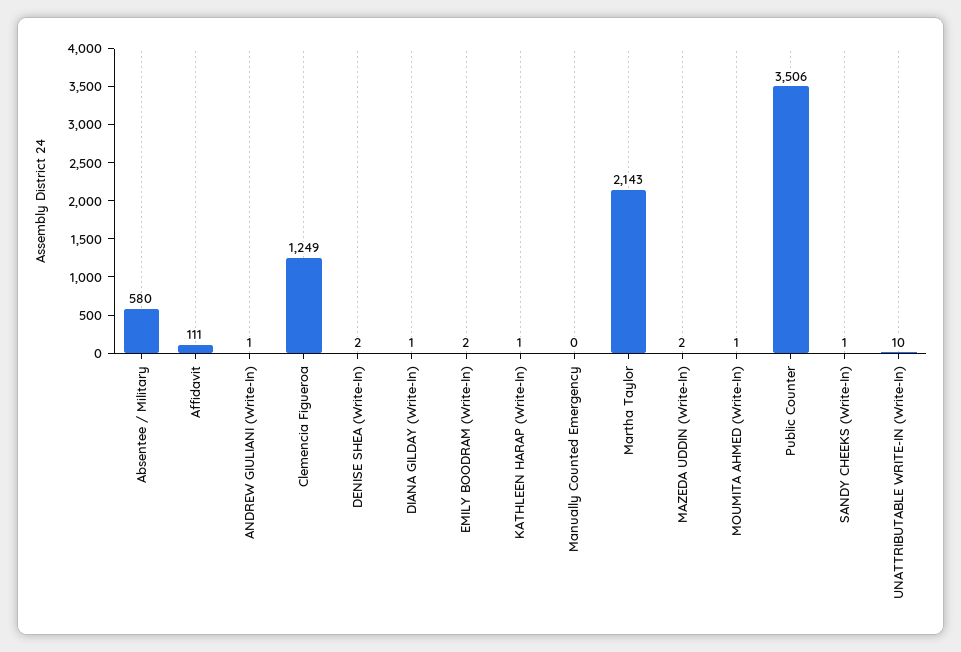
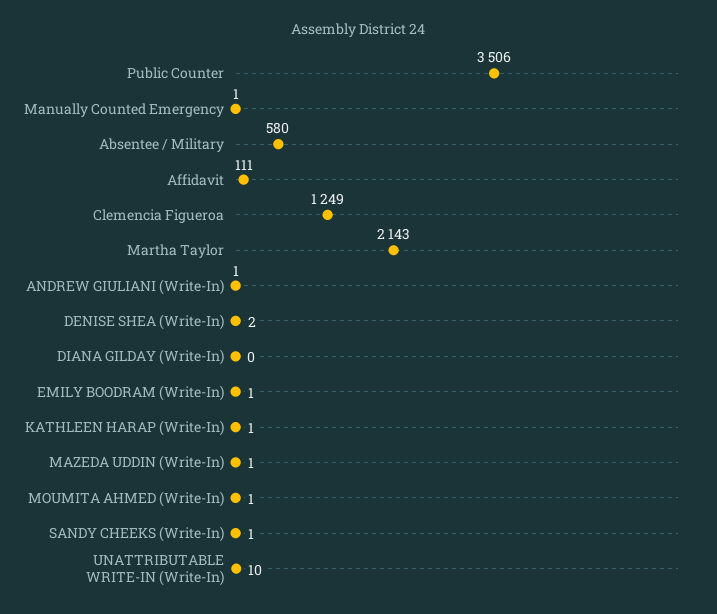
DIANA GILDAY (Write-In): 1 -> 0
EMILY BOODRAM (Write-In): 2 -> 1
Manually Counted Emergency: 0 -> 1
MAZEDA UDDIN (Write-In): 2 -> 1

